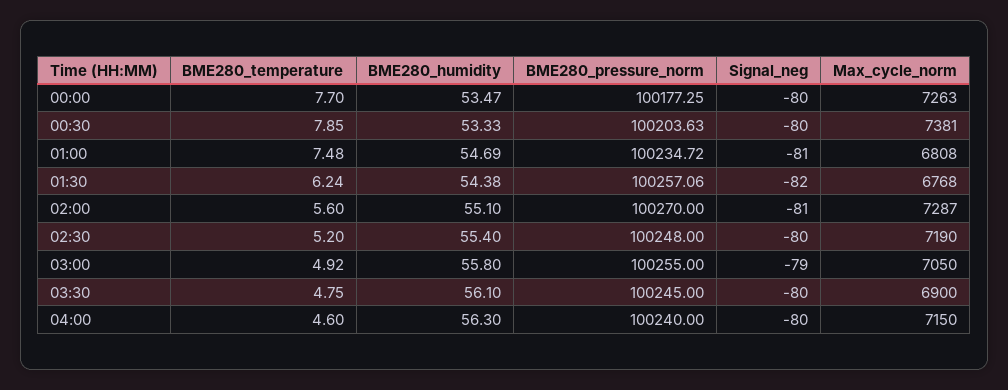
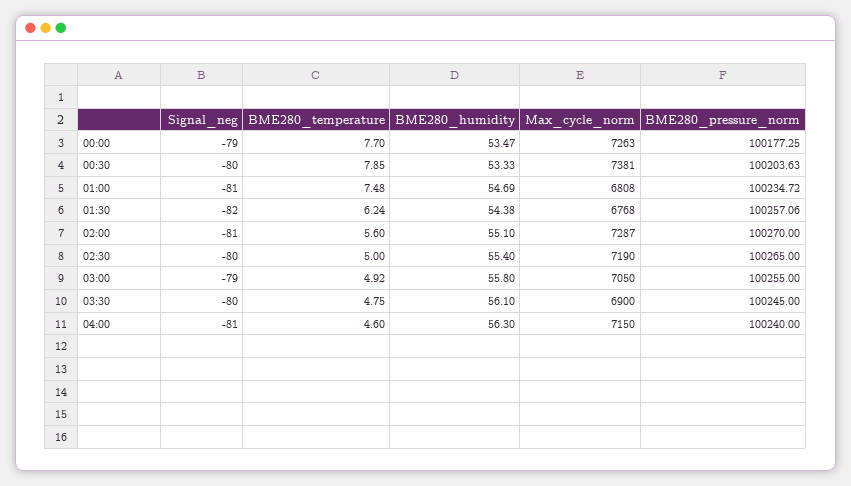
Signal_neg, 00:00: -80 -> -79
BME280_temperature, 02:30: 5.2 -> 5
BME280_pressure_norm, 02:30: 100248 -> 100265
Signal_neg, 04:00: -80 -> -81

